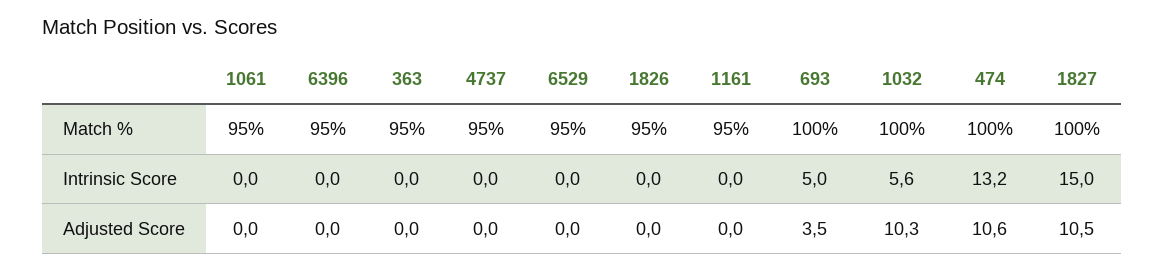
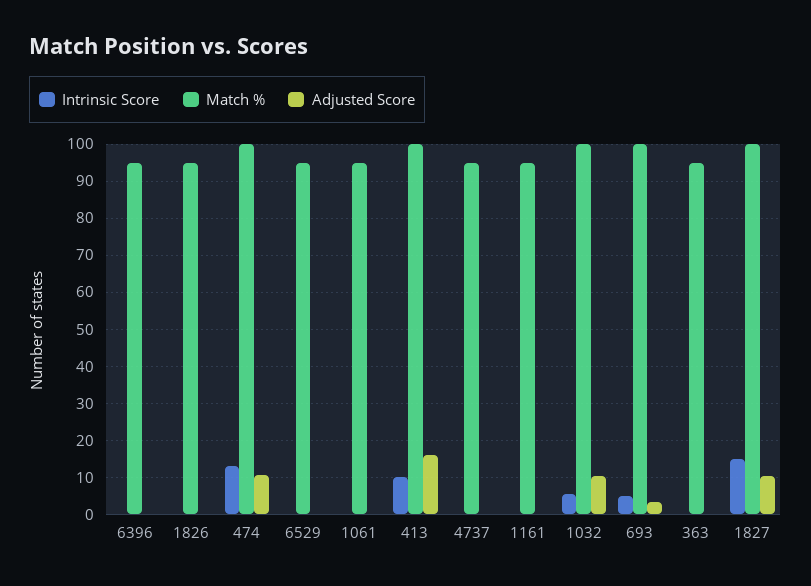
Intrinsic Score, 413: none -> 10
Match %, 413: none -> 100
Adjusted Score, 413: none -> 16

